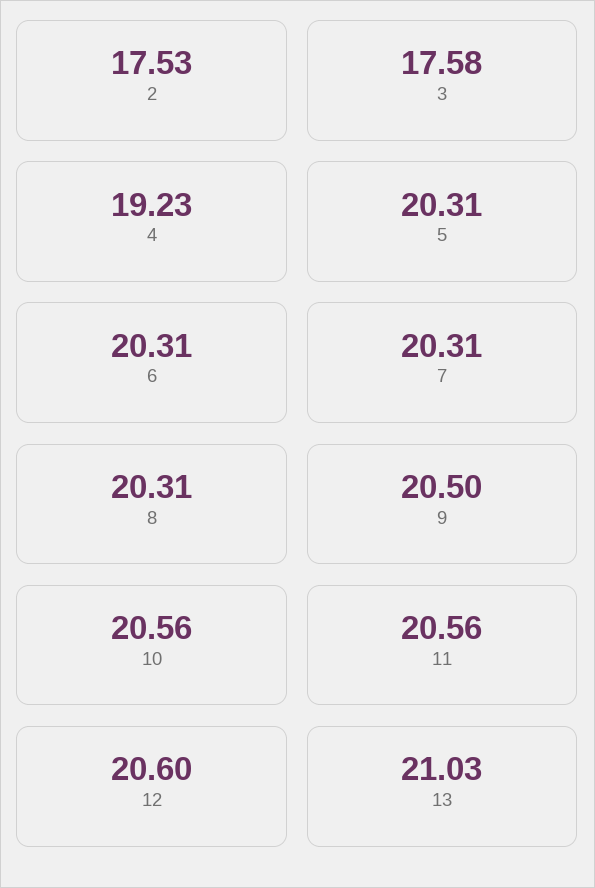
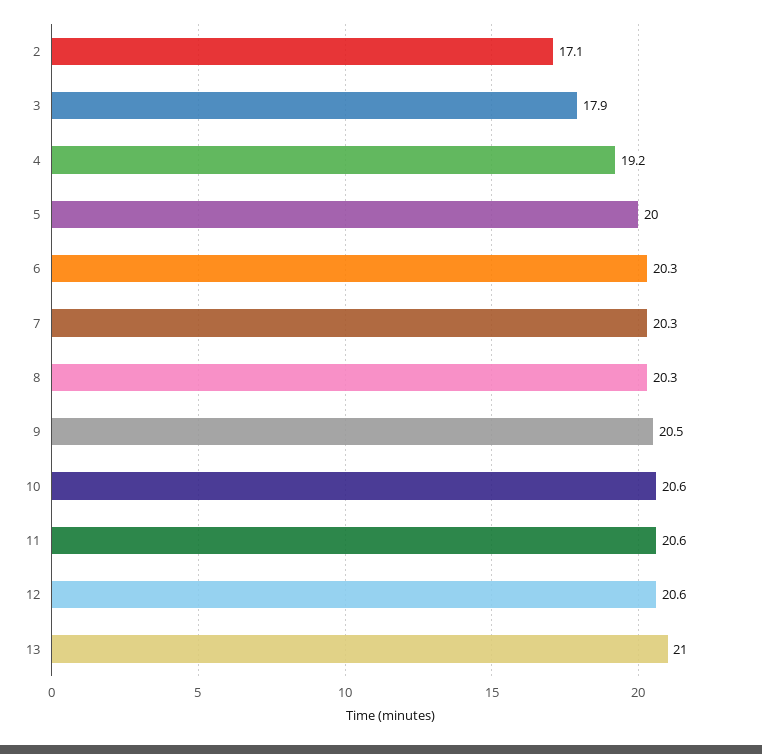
2: 17.53 -> 17.1
3: 17.58 -> 17.9
5: 20.31 -> 20

